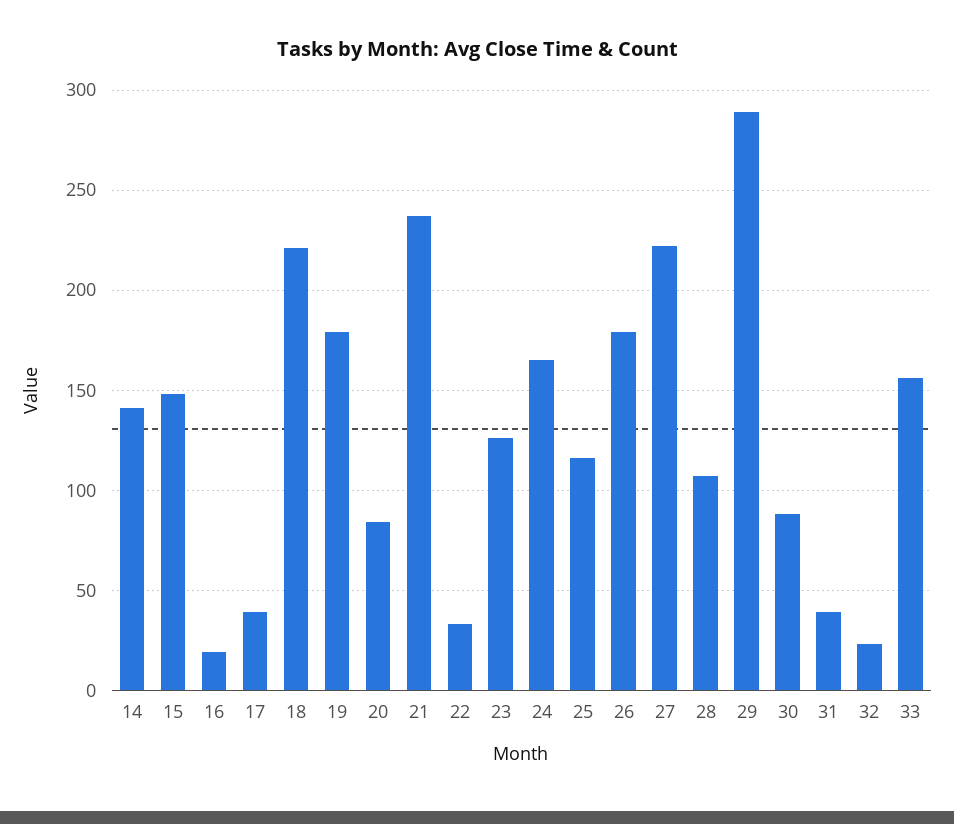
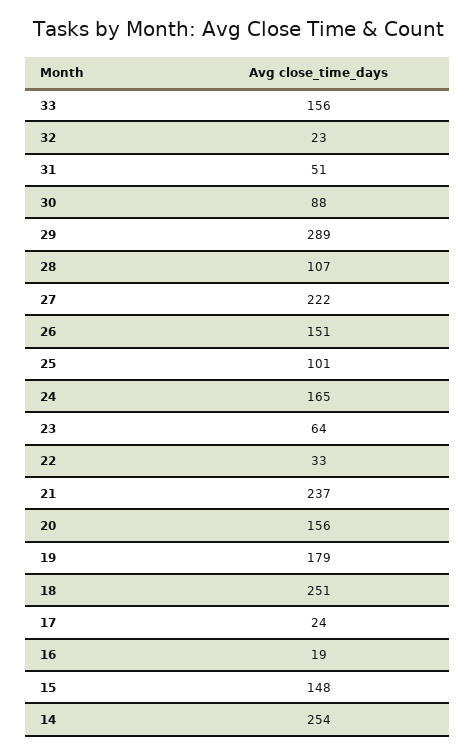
14: 140 -> 254
17: 40 -> 24
18: 220 -> 251
20: 85 -> 156
23: 125 -> 64
25: 115 -> 101
26: 180 -> 151
31: 40 -> 51

